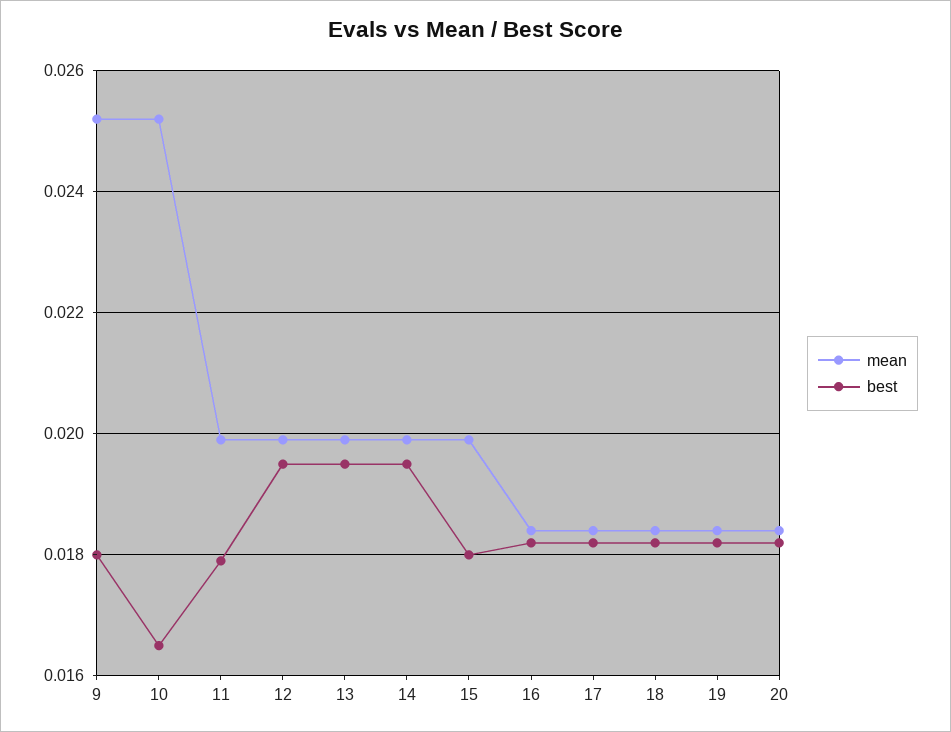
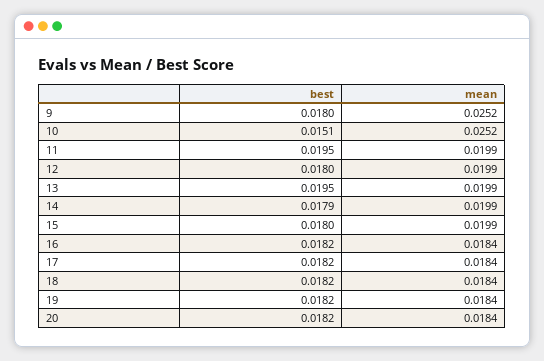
best, 10: 0.0165 -> 0.0151
best, 11: 0.018 -> 0.0195
best, 12: 0.0195 -> 0.018
best, 14: 0.0195 -> 0.0179

